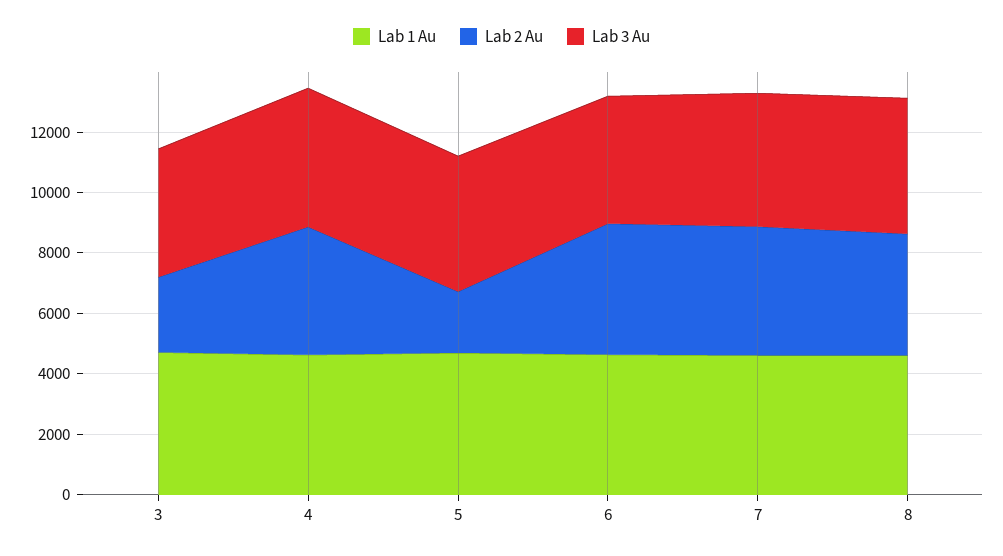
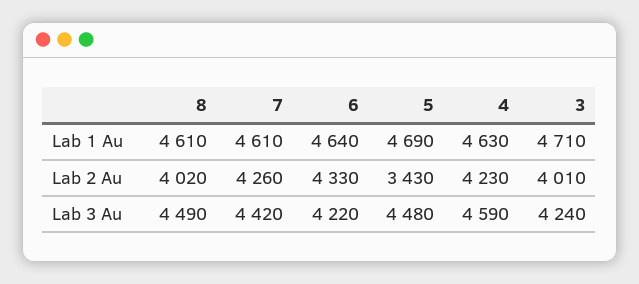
Lab 2 Au, 3: 2500 -> 4010
Lab 2 Au, 5: 2000 -> 3430

